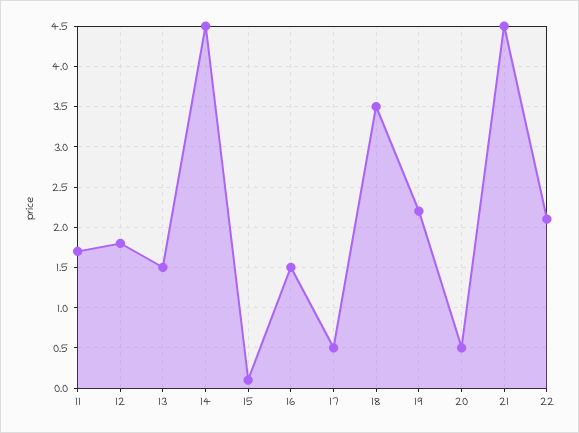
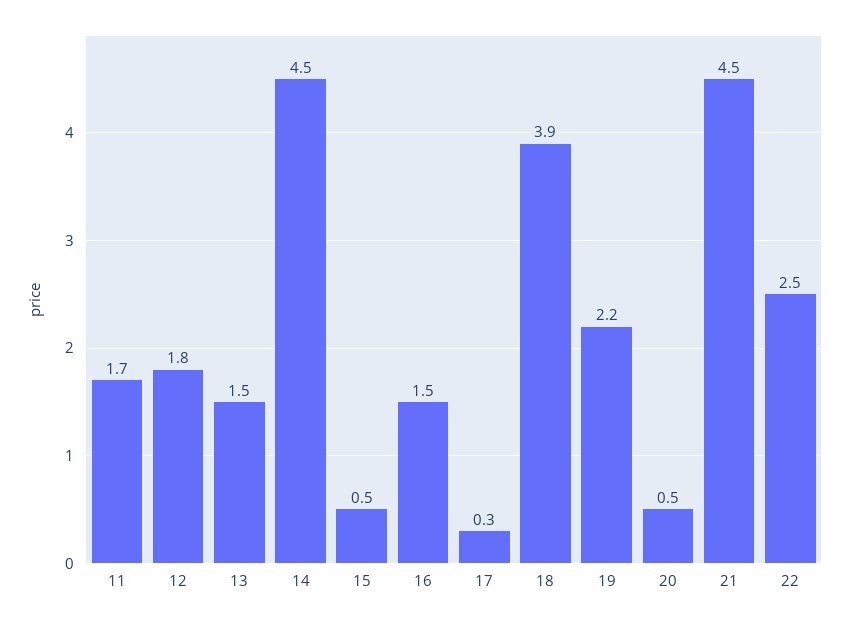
15: 0.1 -> 0.5
17: 0.5 -> 0.3
18: 3.5 -> 3.9
22: 2.1 -> 2.5

